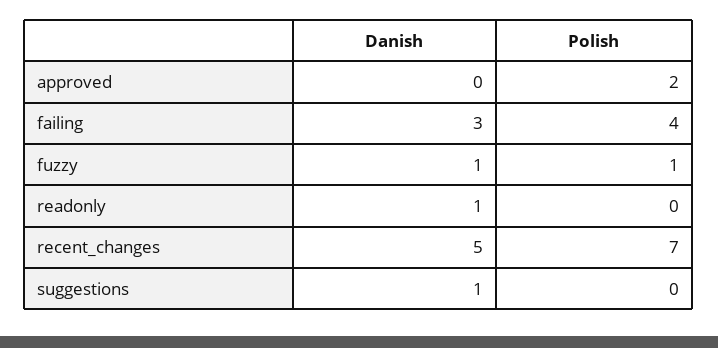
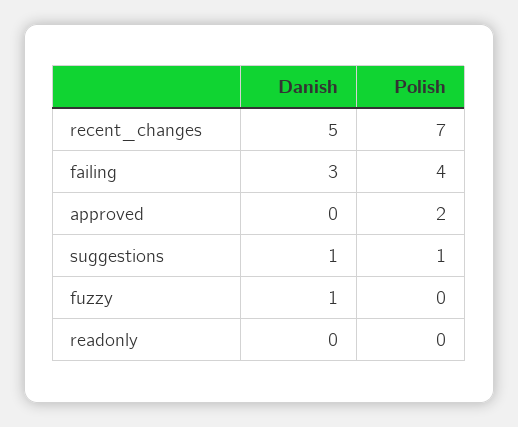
Polish, fuzzy: 1 -> 0
Danish, readonly: 1 -> 0
Polish, suggestions: 0 -> 1

